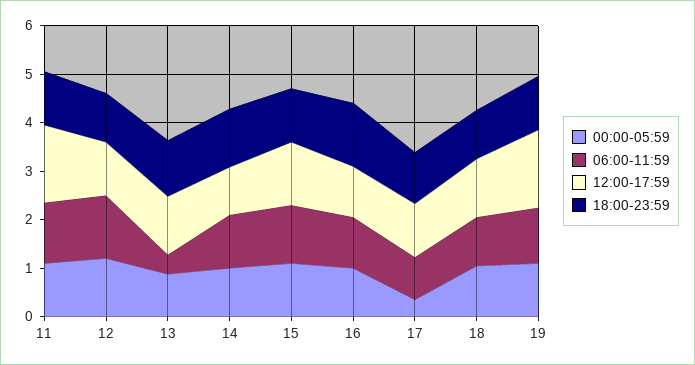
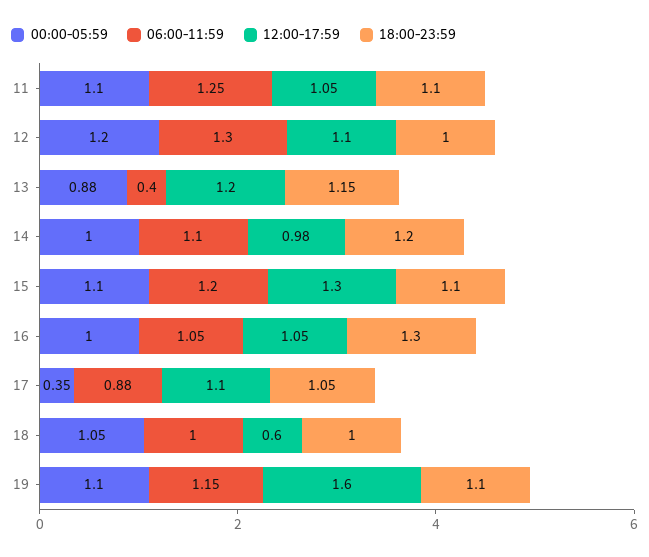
12:00-17:59, 11: 1.6 -> 1.05
12:00-17:59, 18: 1.2 -> 0.6

